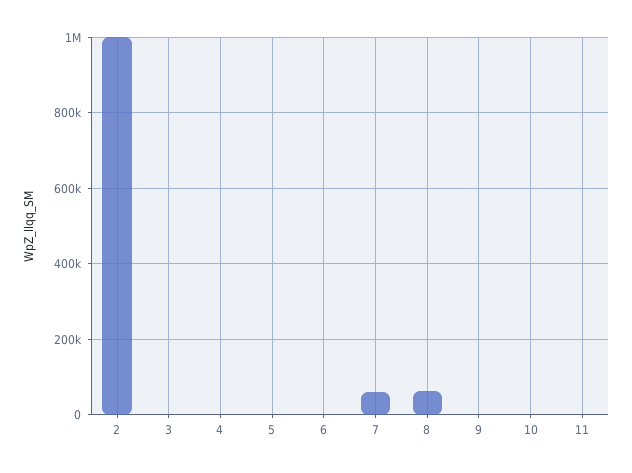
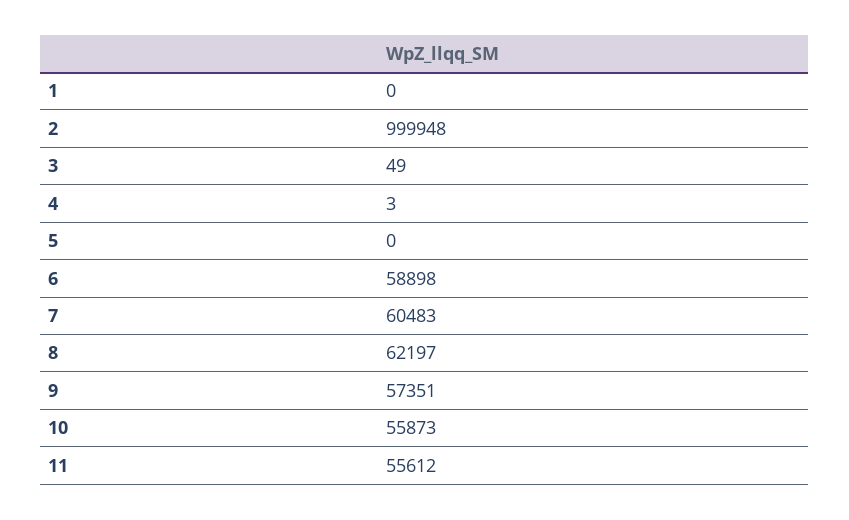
6: 0 -> 58898
9: 0 -> 57351
10: 0 -> 55873
11: 0 -> 55612
1: none -> 0

